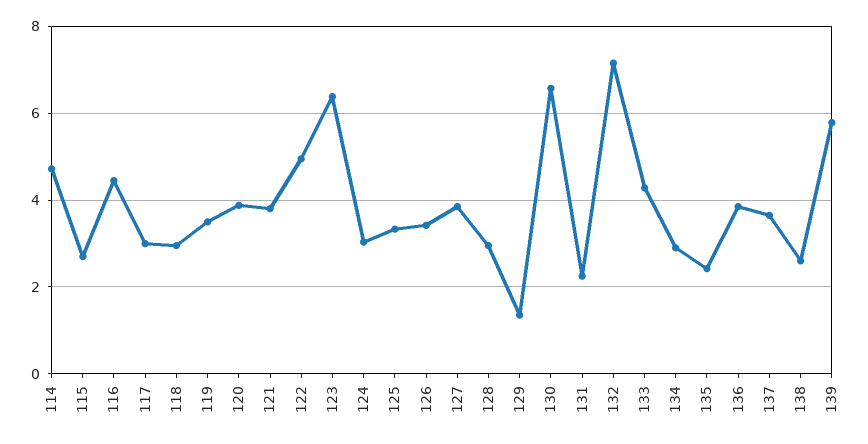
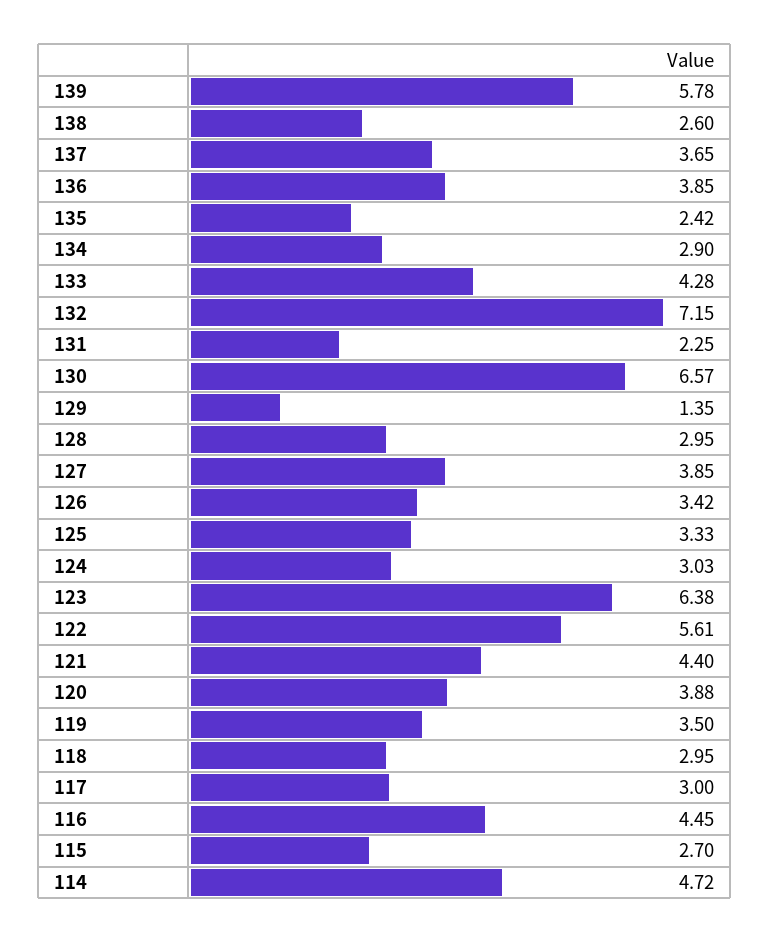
121: 3.8 -> 4.4
122: 5 -> 5.61

